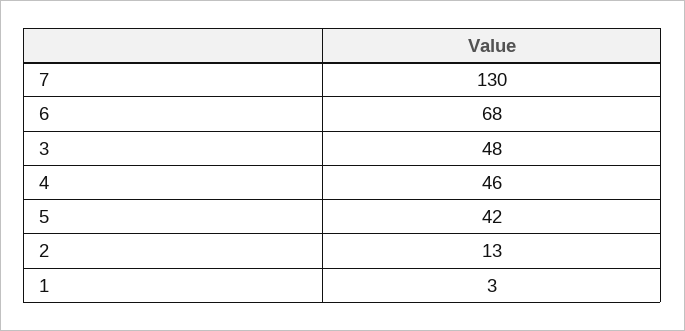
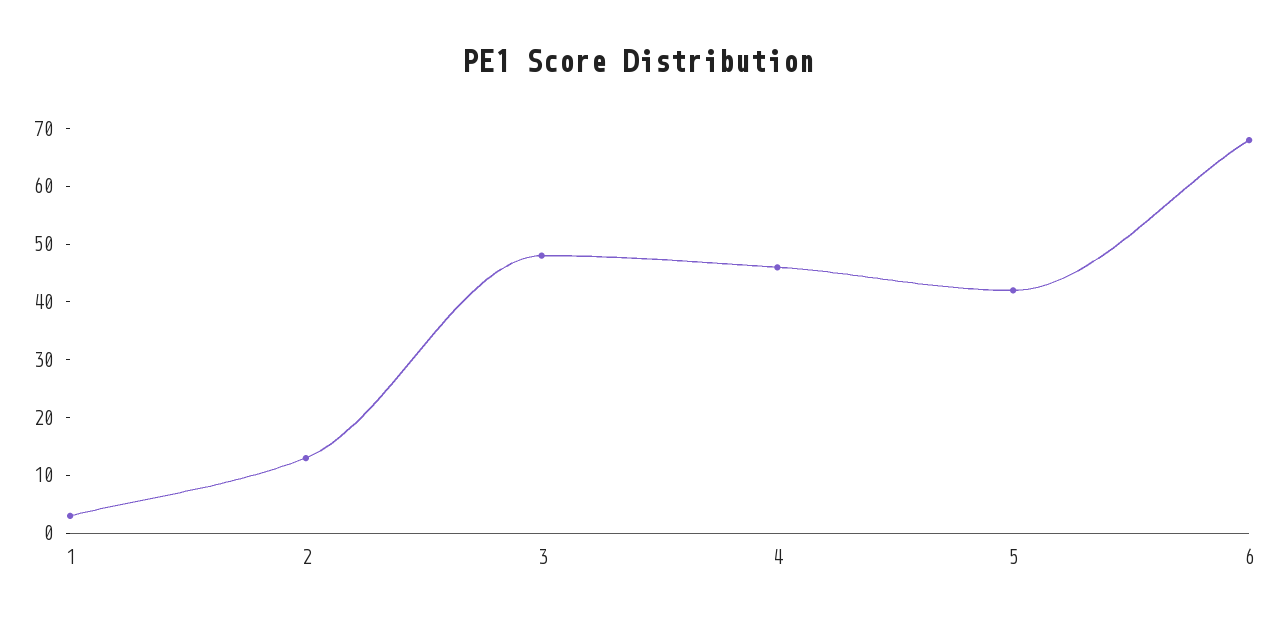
7: 130 -> none

